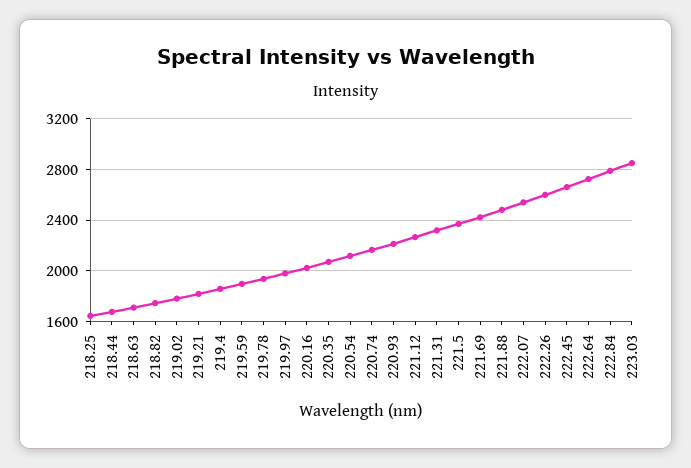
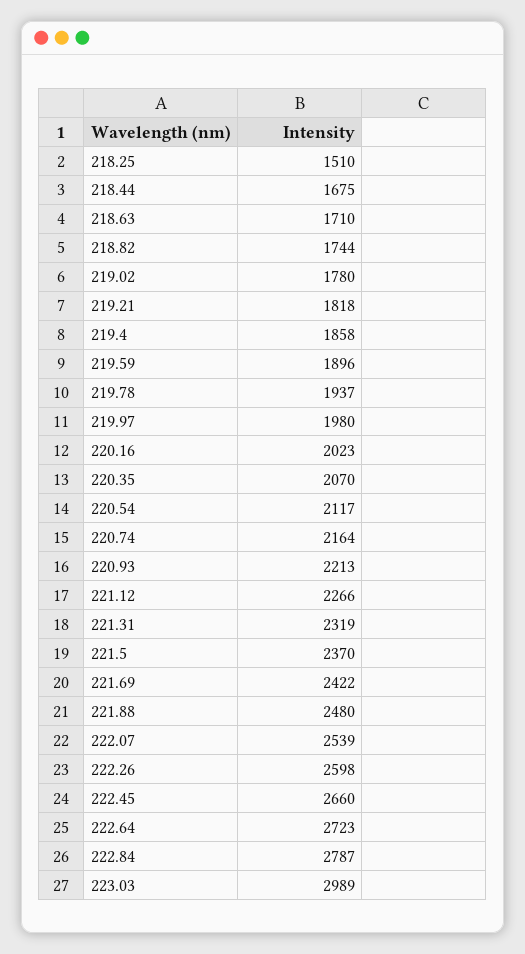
218.25: 1650 -> 1510
223.03: 2850 -> 2989

